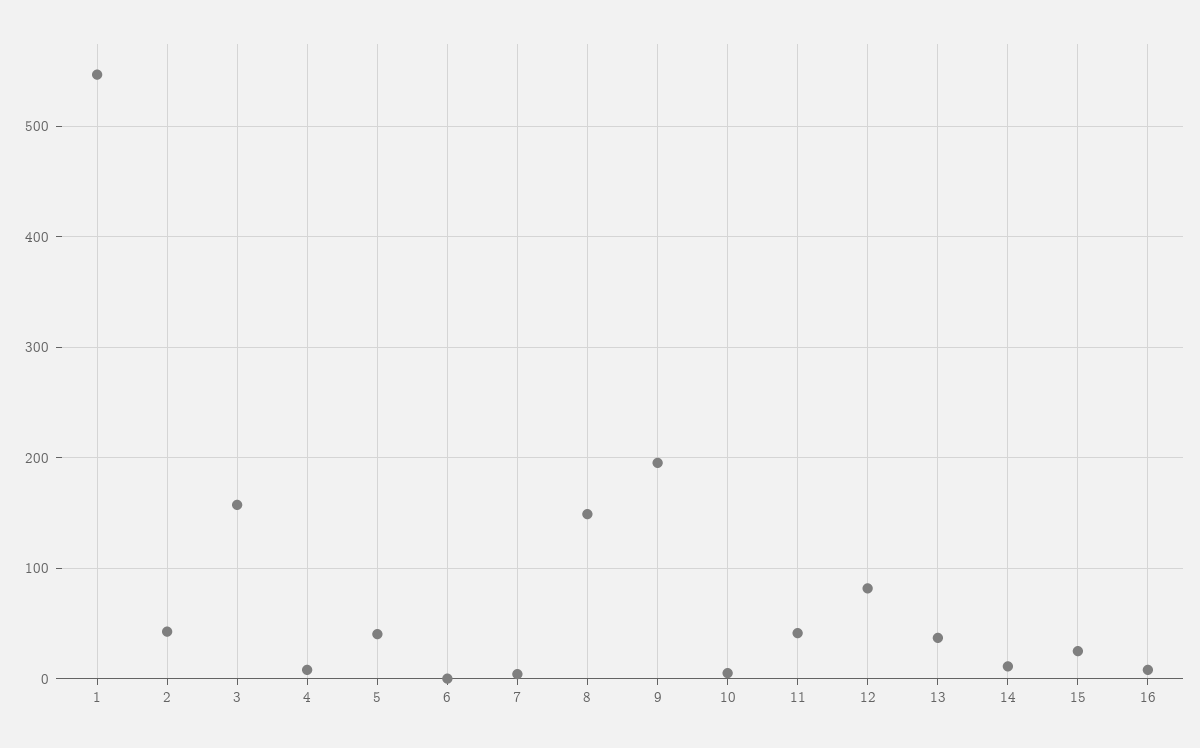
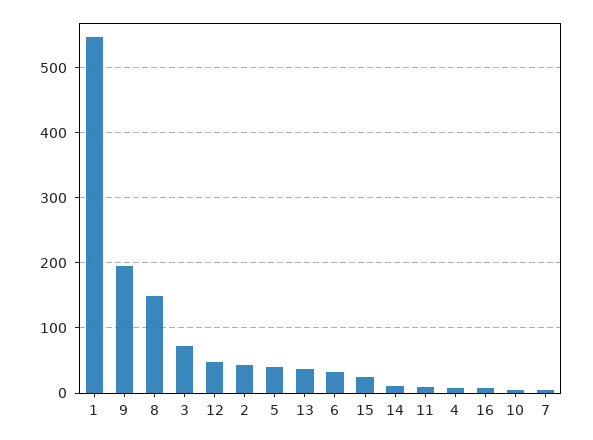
3: 160 -> 70
6: 0 -> 30
11: 40 -> 10
12: 80 -> 50

